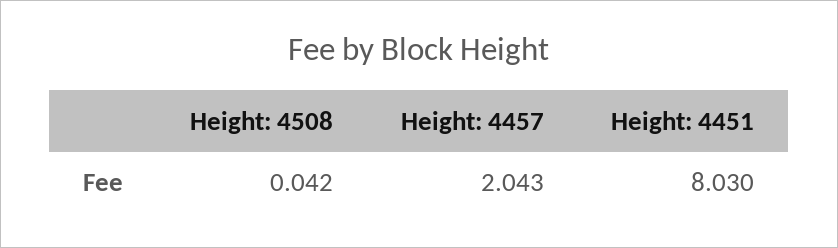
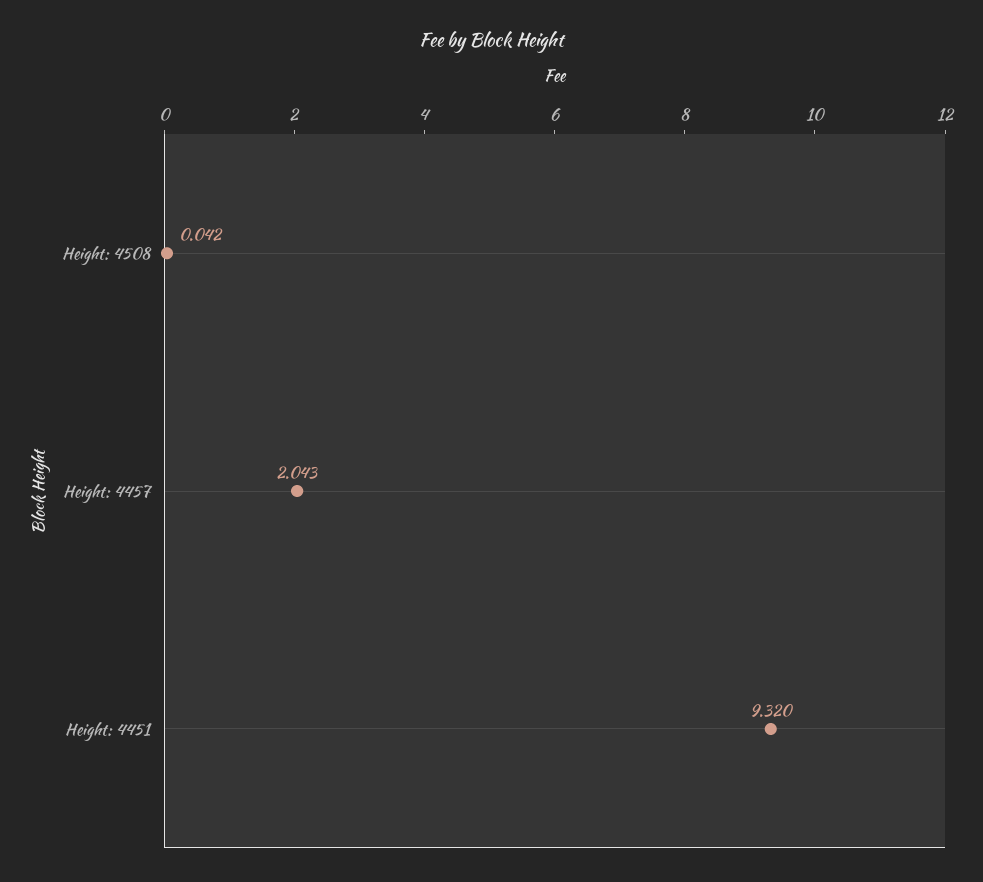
Height: 4451: 8.03 -> 9.32

